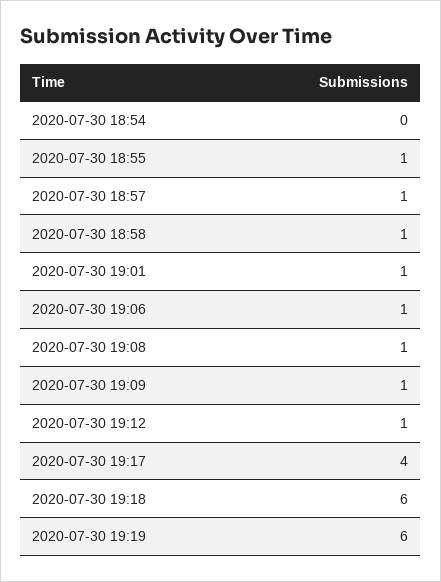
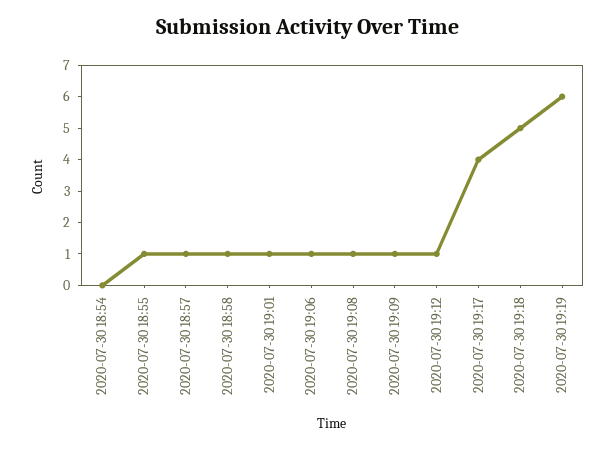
2020-07-30 19:18: 6 -> 5

